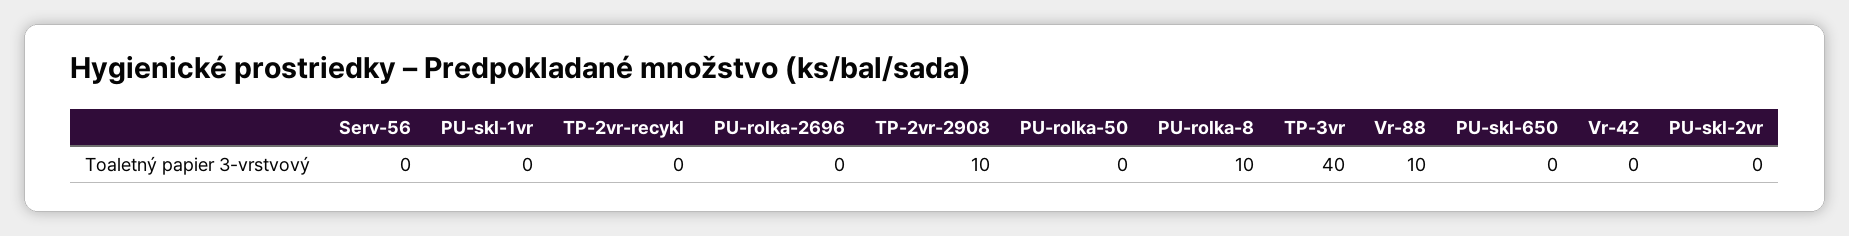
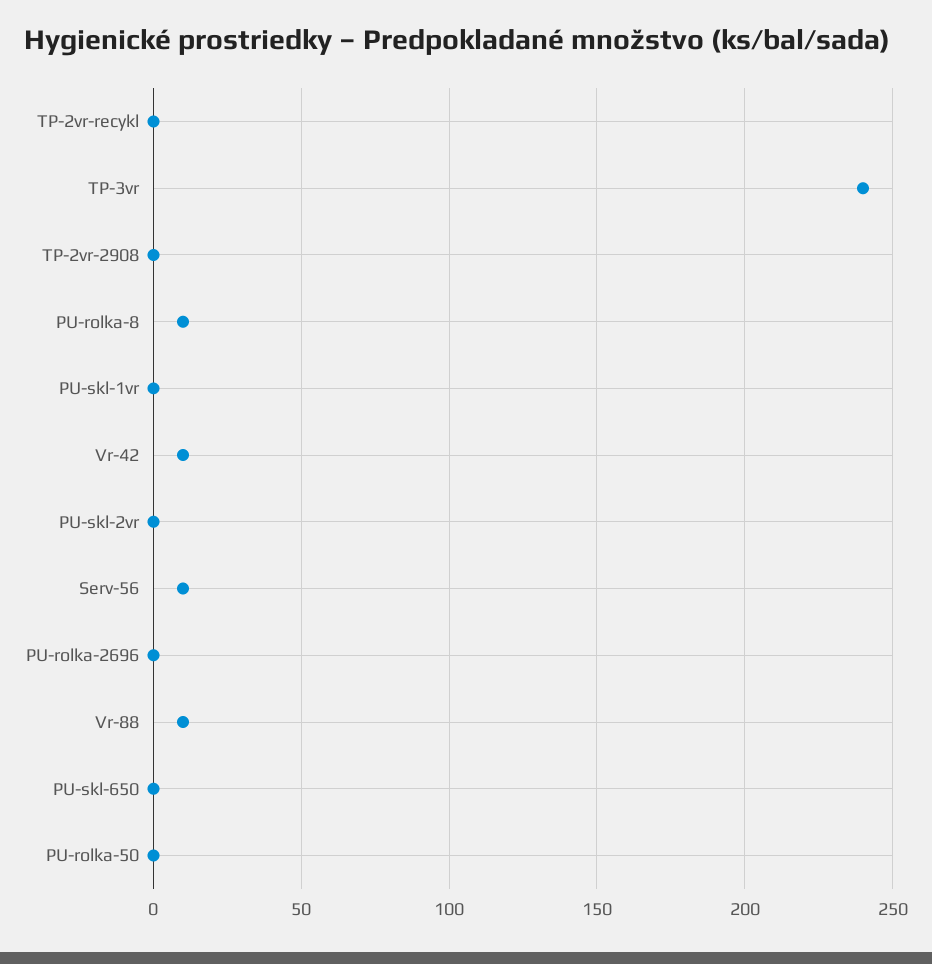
Serv-56: 0 -> 10
TP-2vr-2908: 10 -> 0
TP-3vr: 40 -> 240
Vr-42: 0 -> 10

